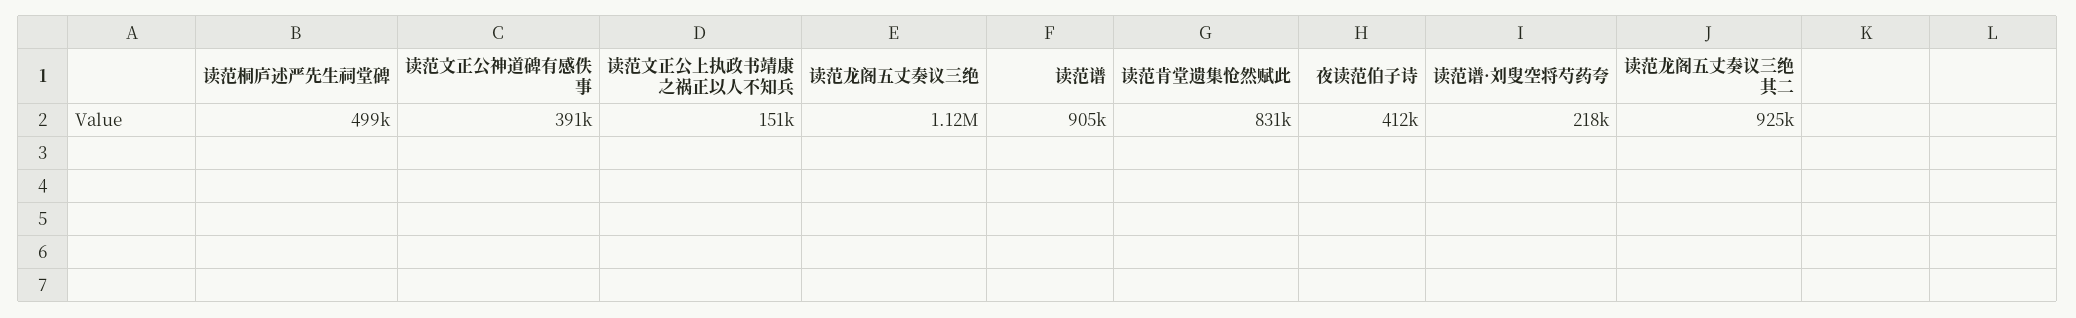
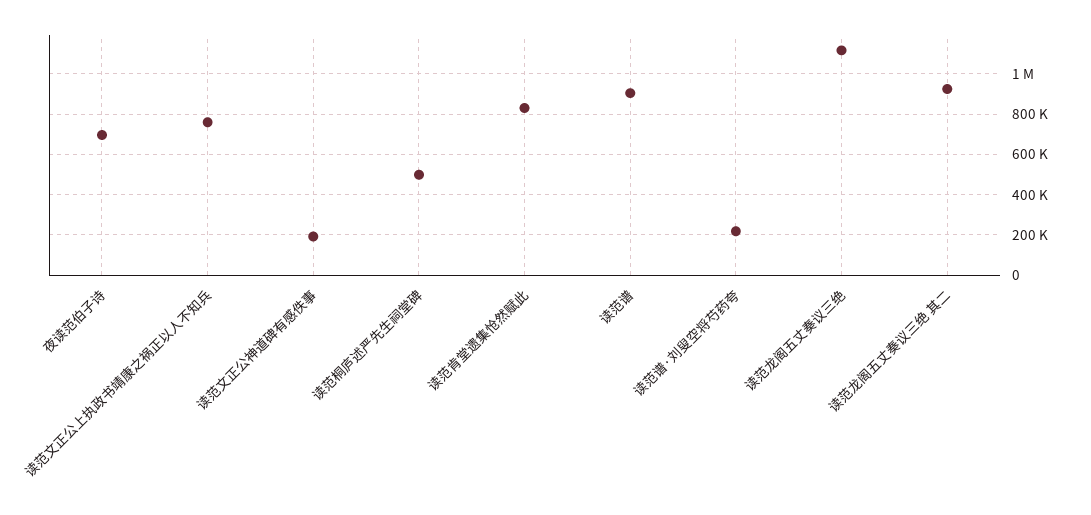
读范文正公神道碑有感佚事: 391000 -> 200000
读范文正公上执政书靖康之祸正以人不知兵: 151000 -> 750000
夜读范伯子诗: 412000 -> 700000

